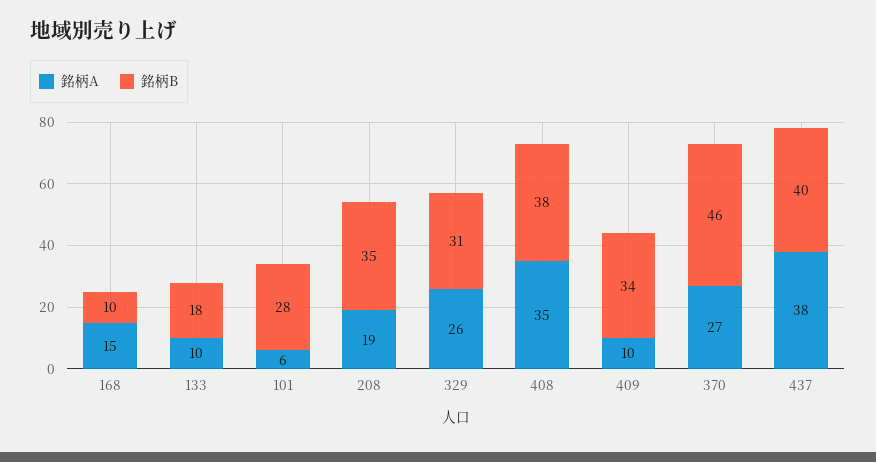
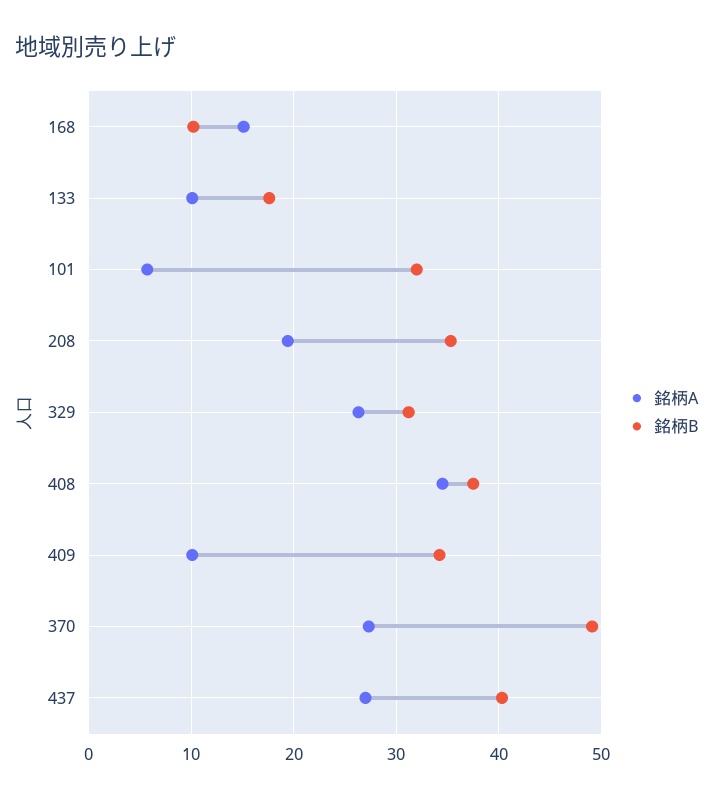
銘柄B, 101: 28 -> 32
銘柄B, 370: 46 -> 49
銘柄A, 437: 38 -> 27

